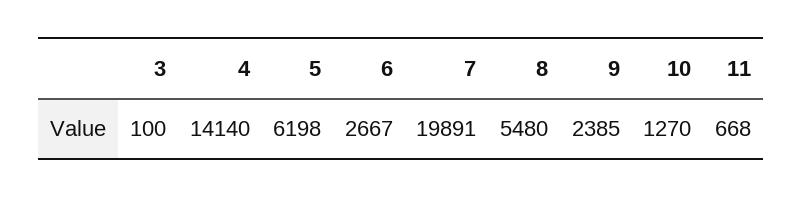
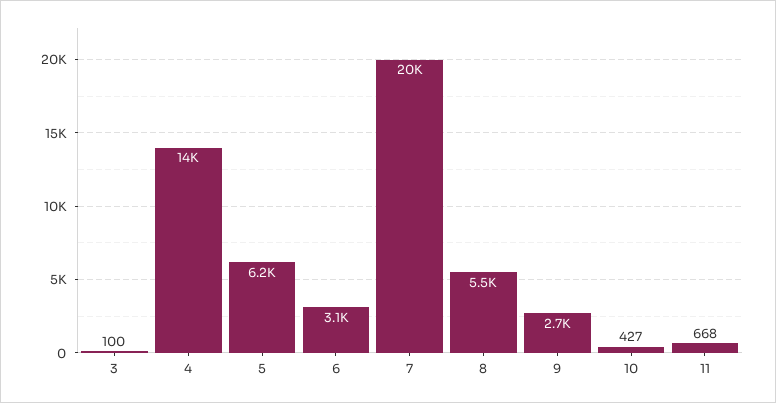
6: 2667 -> 3100
9: 2385 -> 2700
10: 1270 -> 427

